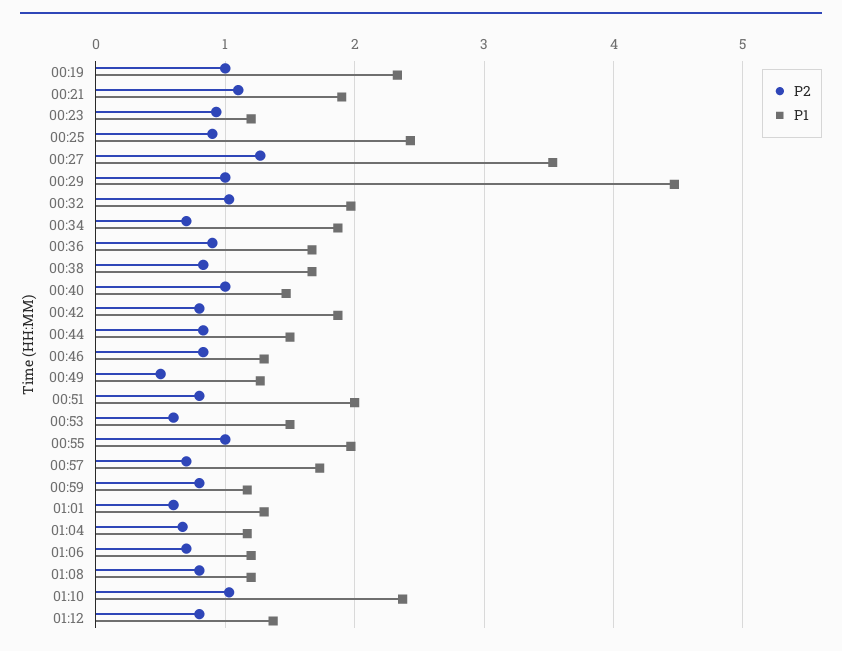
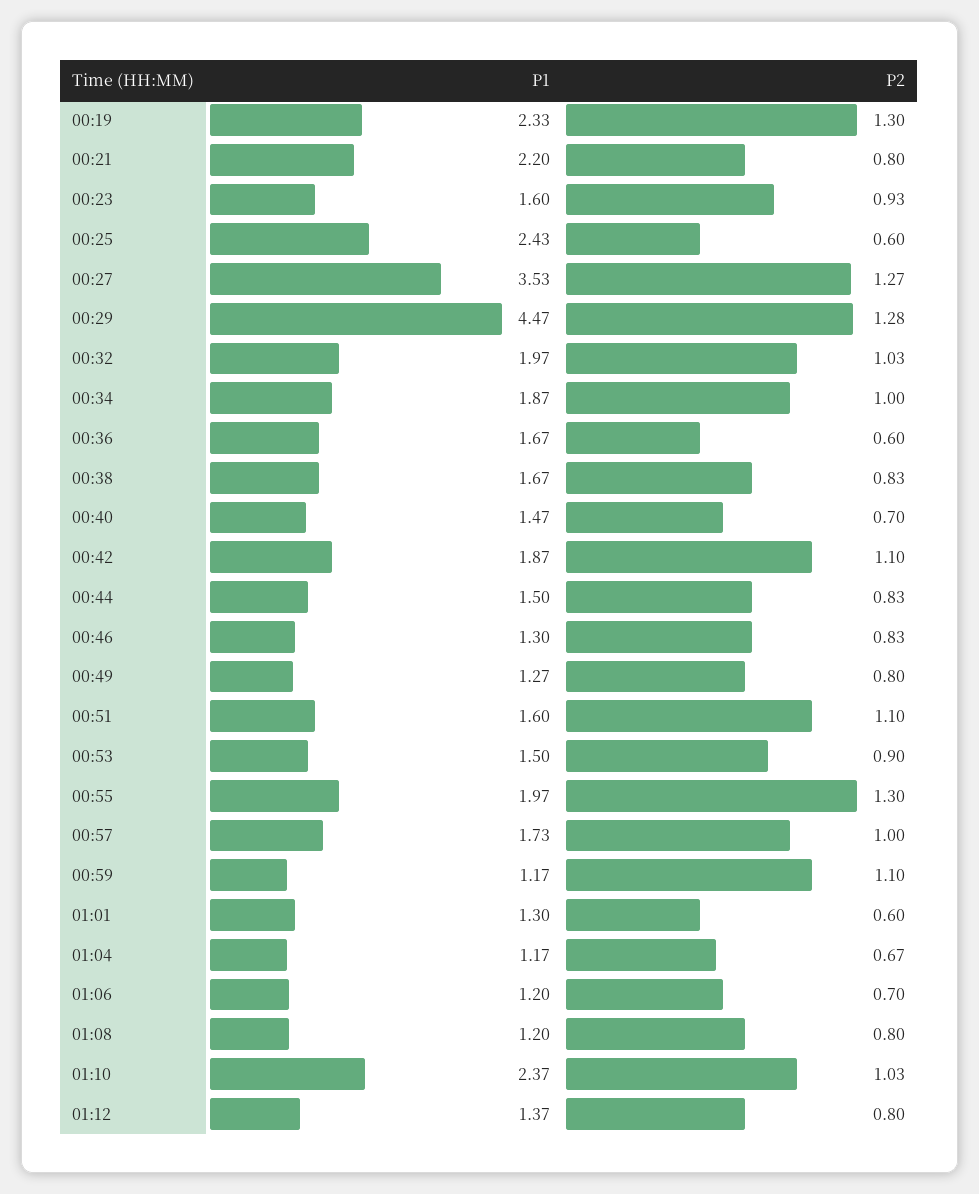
P2, 00:19: 1 -> 1.3
P2, 00:21: 1.1 -> 0.8
P1, 00:21: 1.9 -> 2.2
P1, 00:23: 1.2 -> 1.6
P2, 00:25: 0.9 -> 0.6
P2, 00:29: 1 -> 1.28
P2, 00:34: 0.7 -> 1
P2, 00:36: 0.9 -> 0.6
P2, 00:40: 1 -> 0.7
P2, 00:42: 0.8 -> 1.1
P2, 00:49: 0.5 -> 0.8
P2, 00:51: 0.8 -> 1.1
P1, 00:51: 2 -> 1.6
P2, 00:53: 0.6 -> 0.9
P2, 00:55: 1 -> 1.3
P2, 00:57: 0.7 -> 1
P2, 00:59: 0.8 -> 1.1

